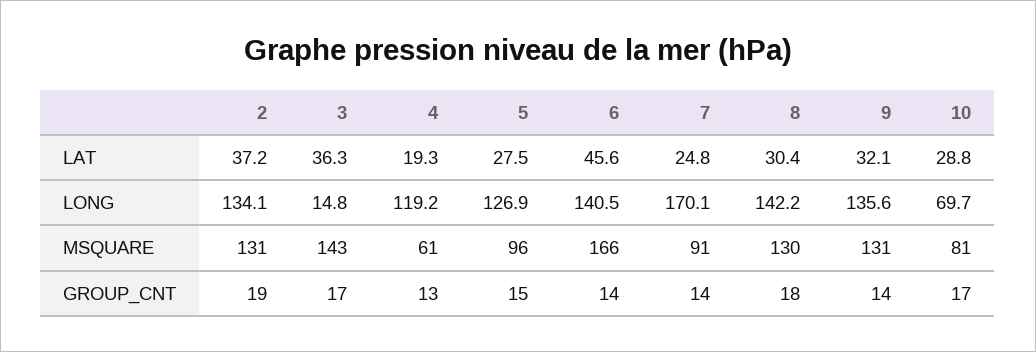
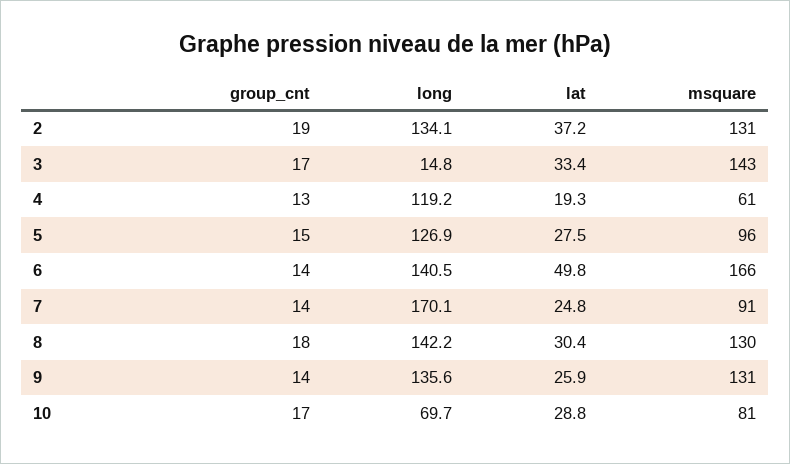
3, LAT: 36.3 -> 33.4
6, LAT: 45.6 -> 49.8
9, LAT: 32.1 -> 25.9

